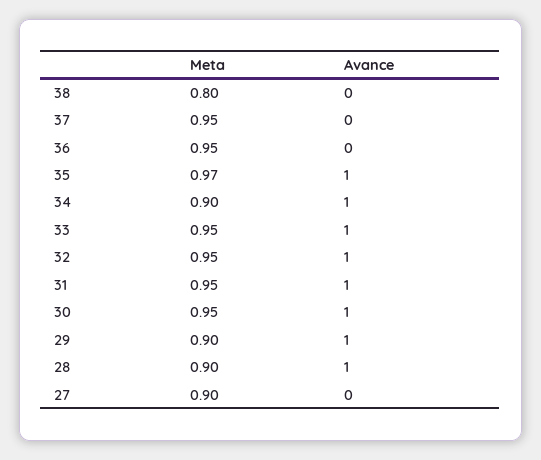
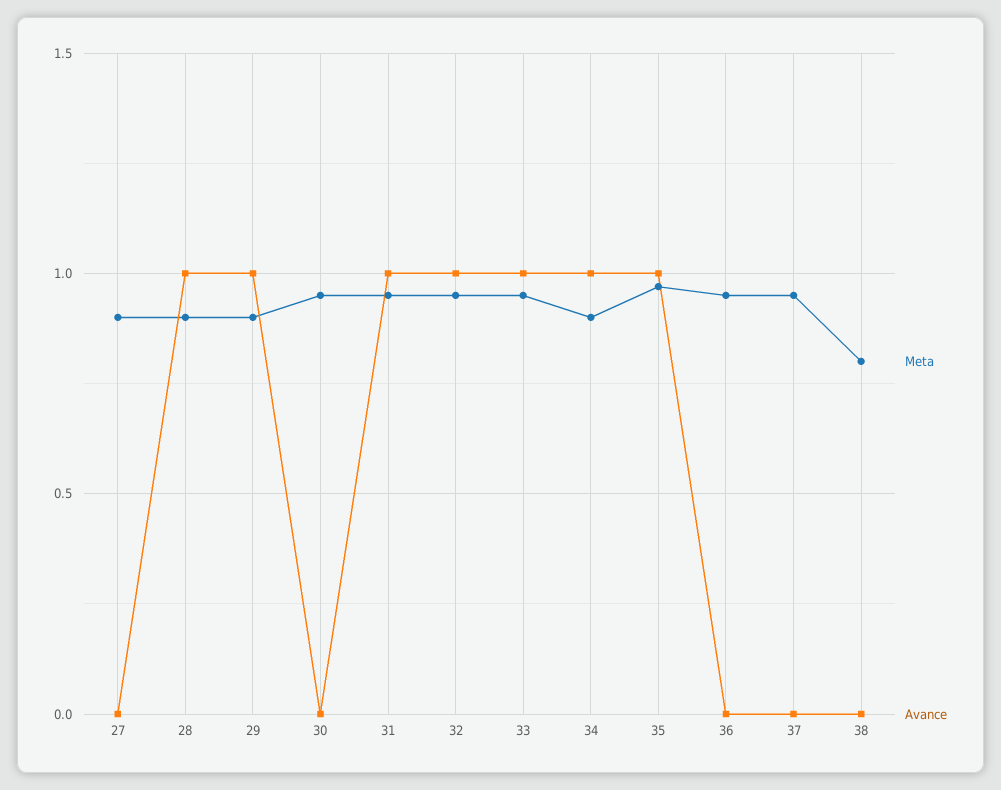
Avance, 30: 1 -> 0

